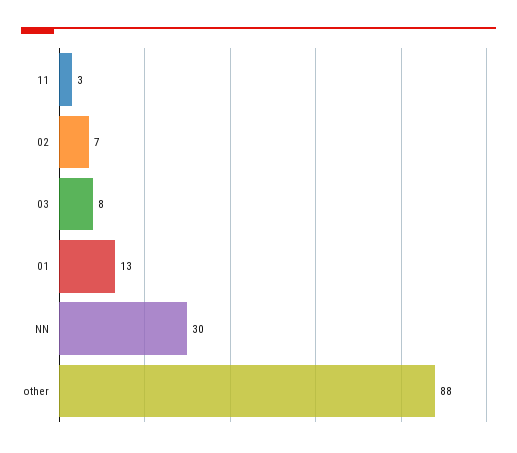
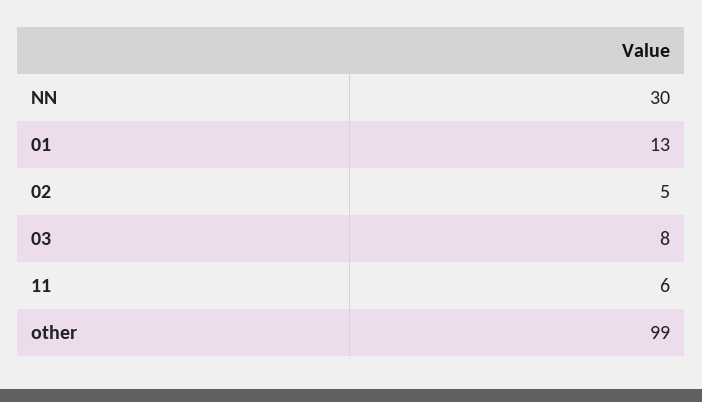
11: 3 -> 6
02: 7 -> 5
other: 88 -> 99

